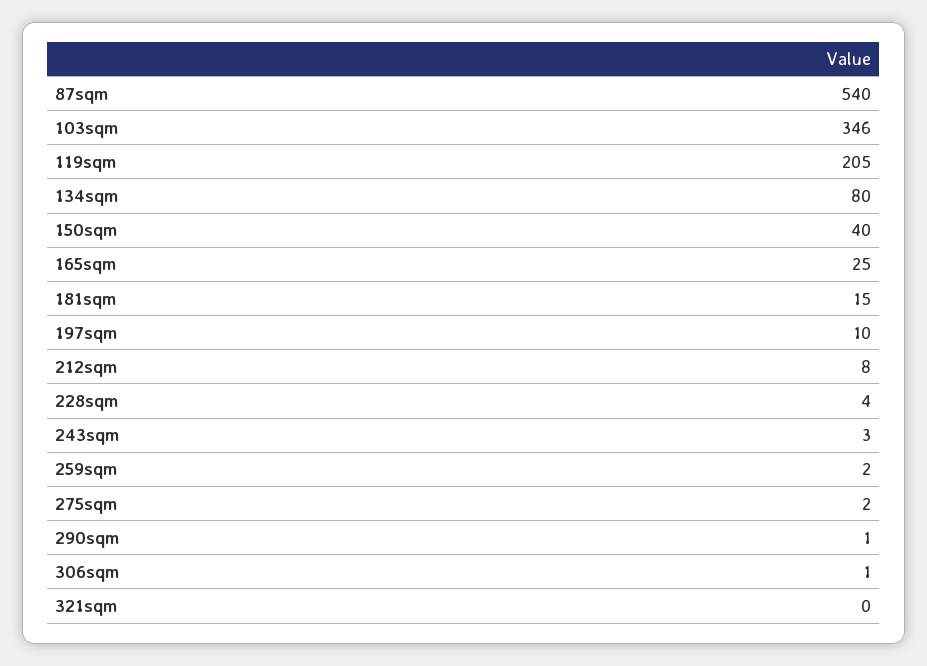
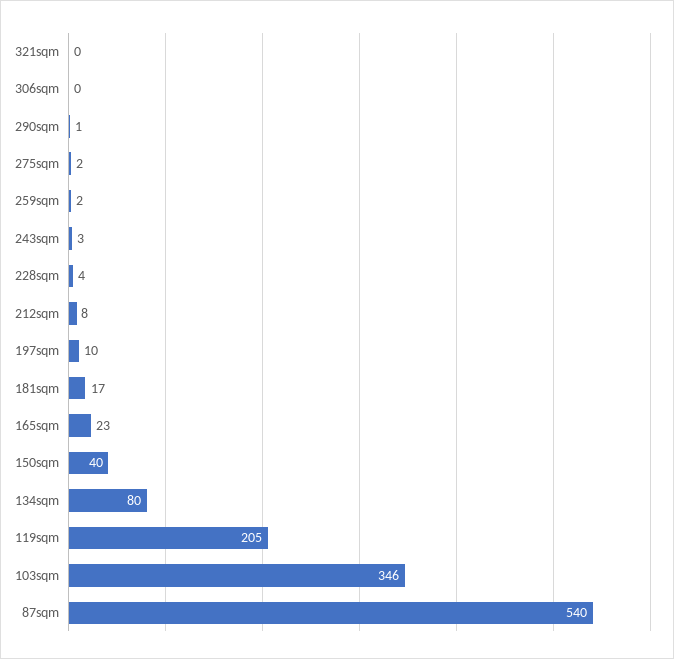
165sqm: 25 -> 23
181sqm: 15 -> 17
306sqm: 1 -> 0

